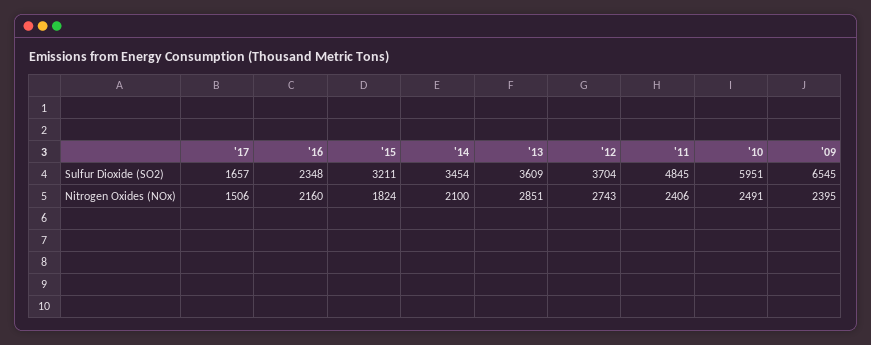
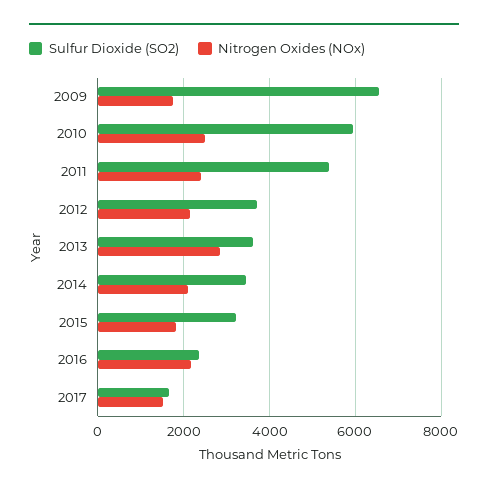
Sulfur Dioxide (SO2), '11: 4845 -> 5400
Nitrogen Oxides (NOx), '12: 2743 -> 2200
Nitrogen Oxides (NOx), '09: 2395 -> 1800

